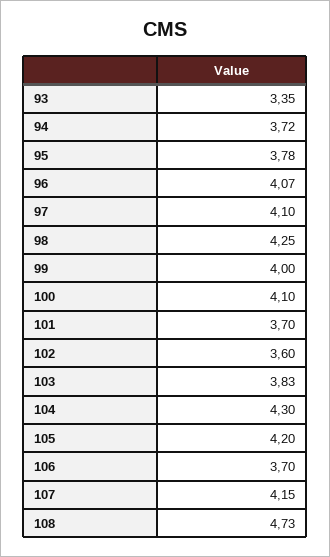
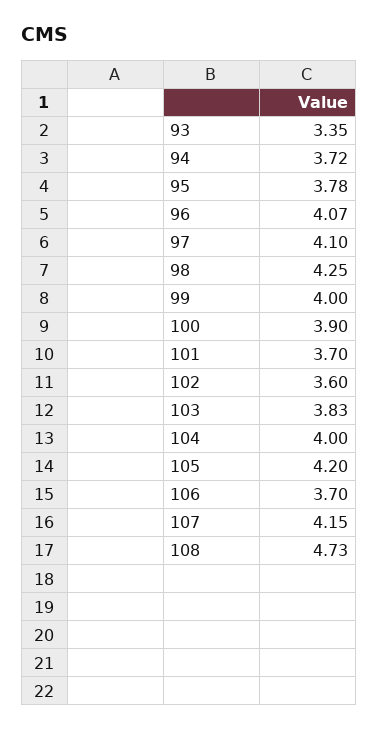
100: 4.1 -> 3.9
104: 4.3 -> 4

